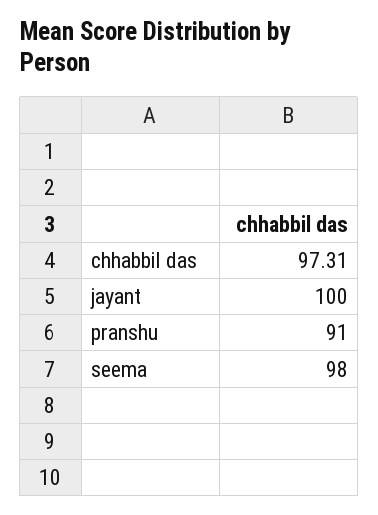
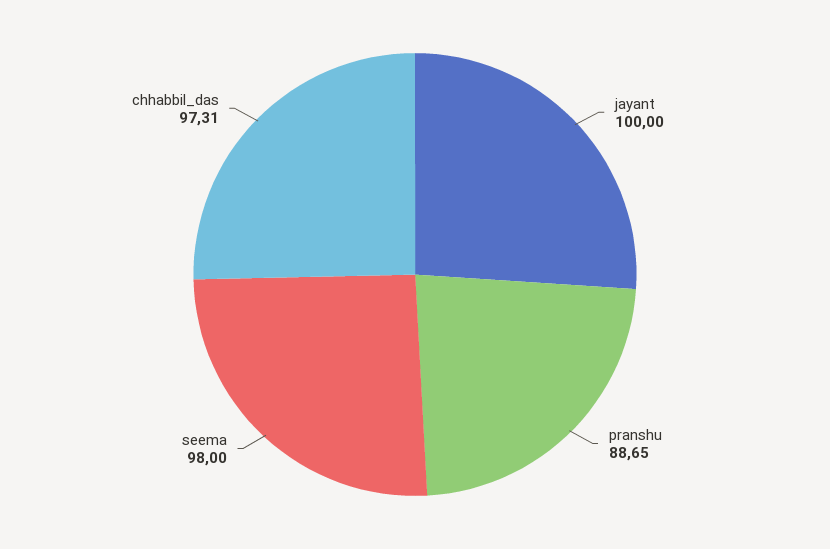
pranshu: 91 -> 88.65

